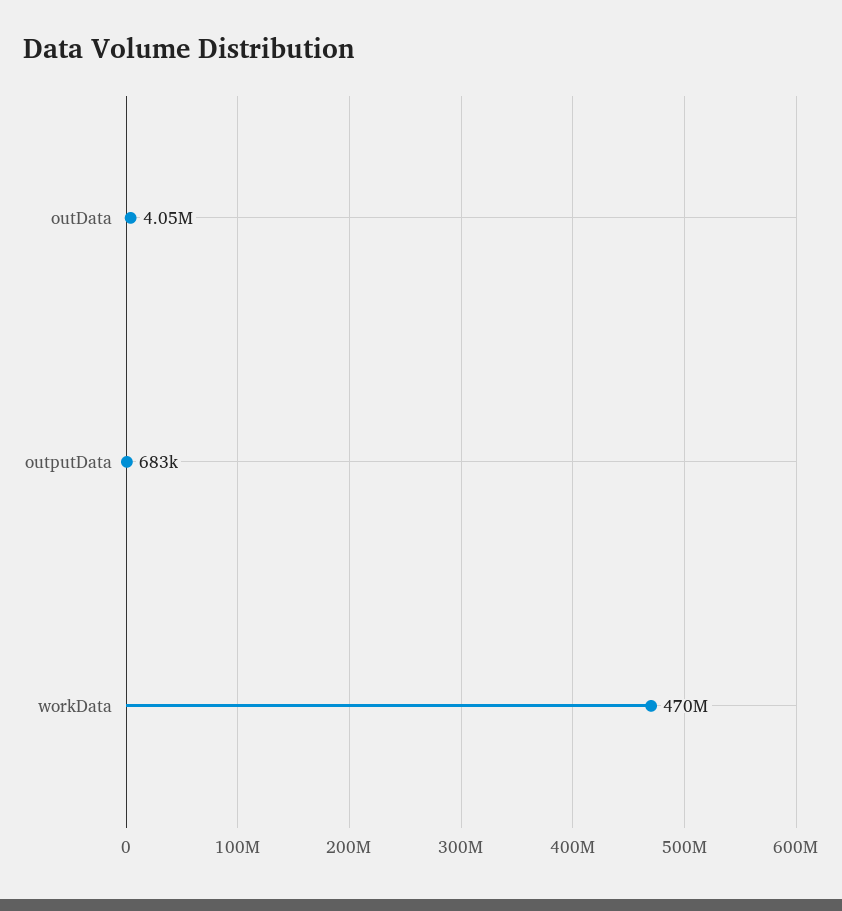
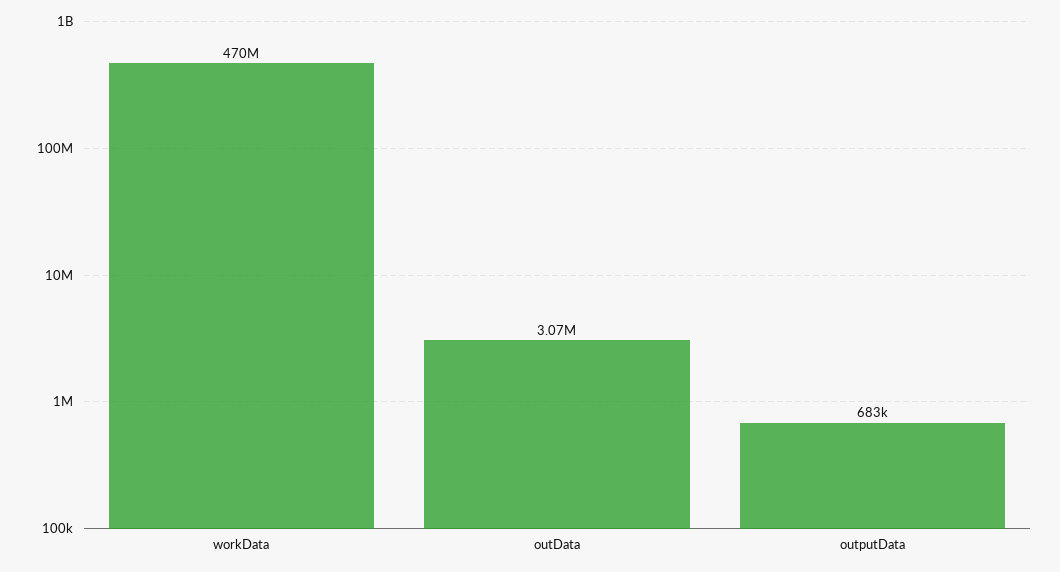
outData: 4050000 -> 3070000

